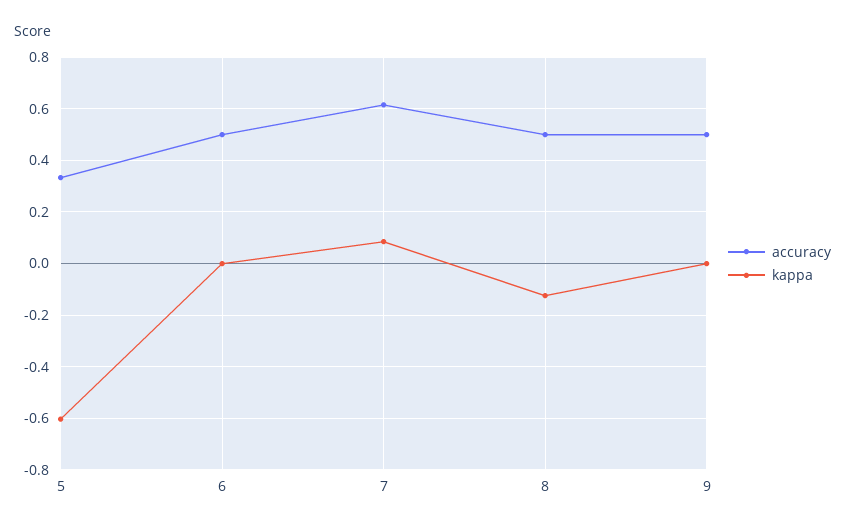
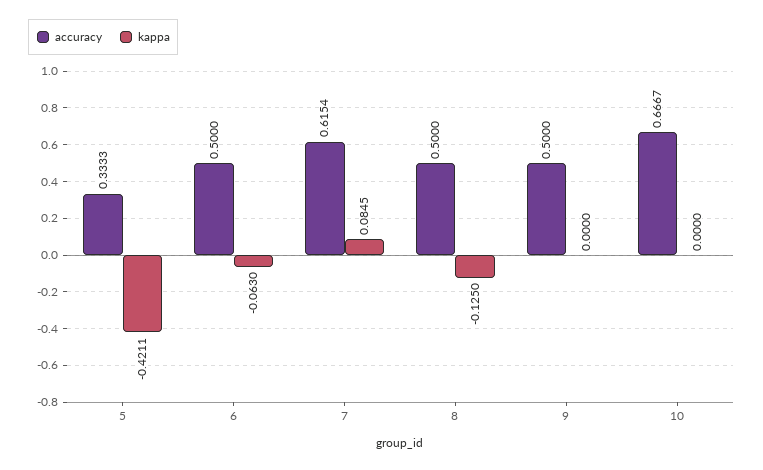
kappa, 5: -0.6 -> -0.4211
kappa, 6: 0 -> -0.063
accuracy, 10: none -> 0.6667
kappa, 10: none -> 0

